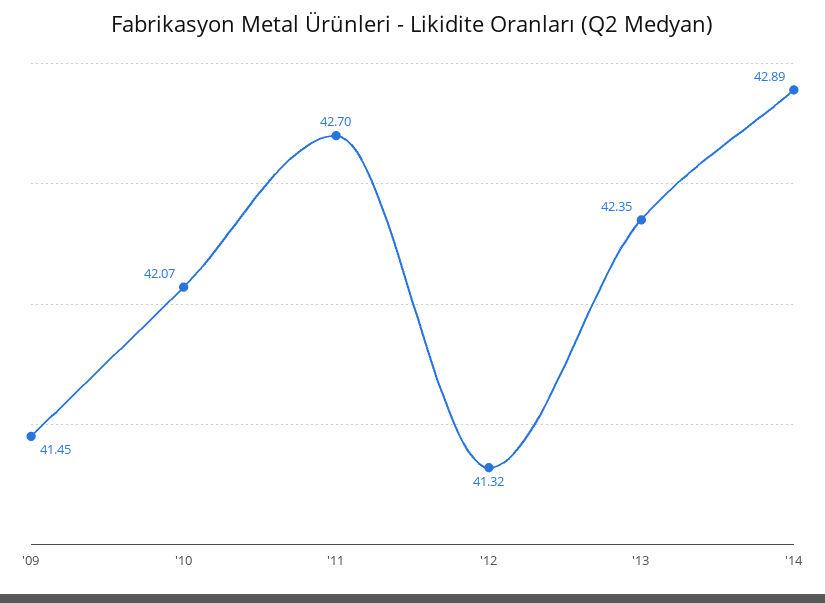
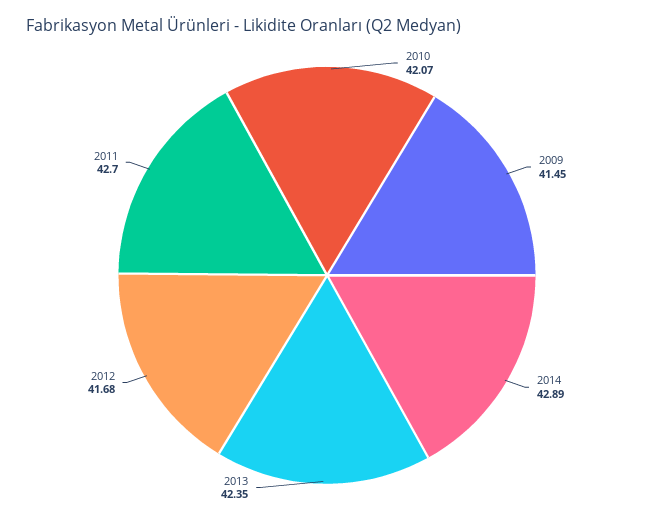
'12: 41.32 -> 41.68

